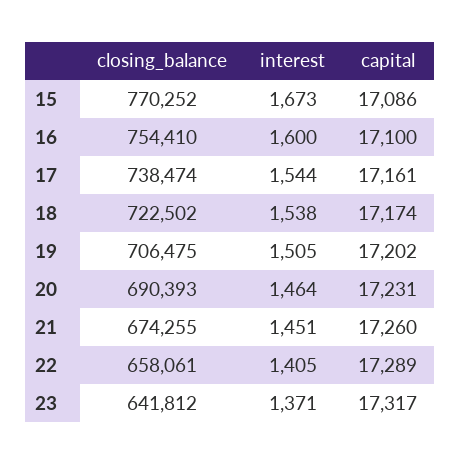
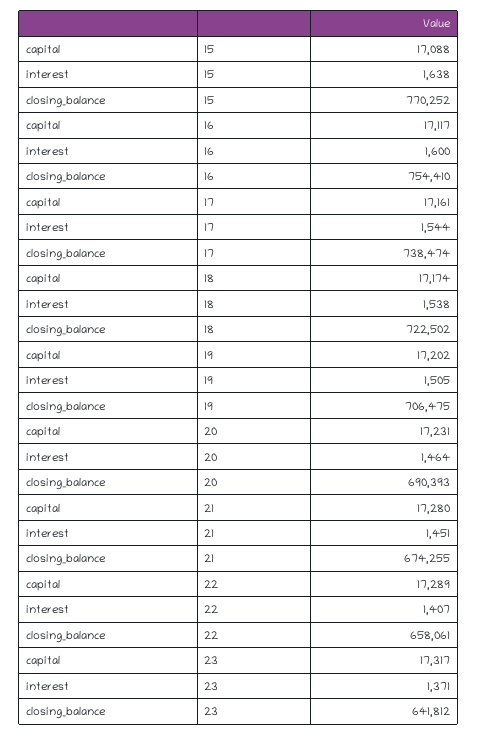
interest, 15: 1673 -> 1638
capital, 15: 17086 -> 17088
capital, 16: 17100 -> 17117
capital, 21: 17260 -> 17280
interest, 22: 1405 -> 1407

